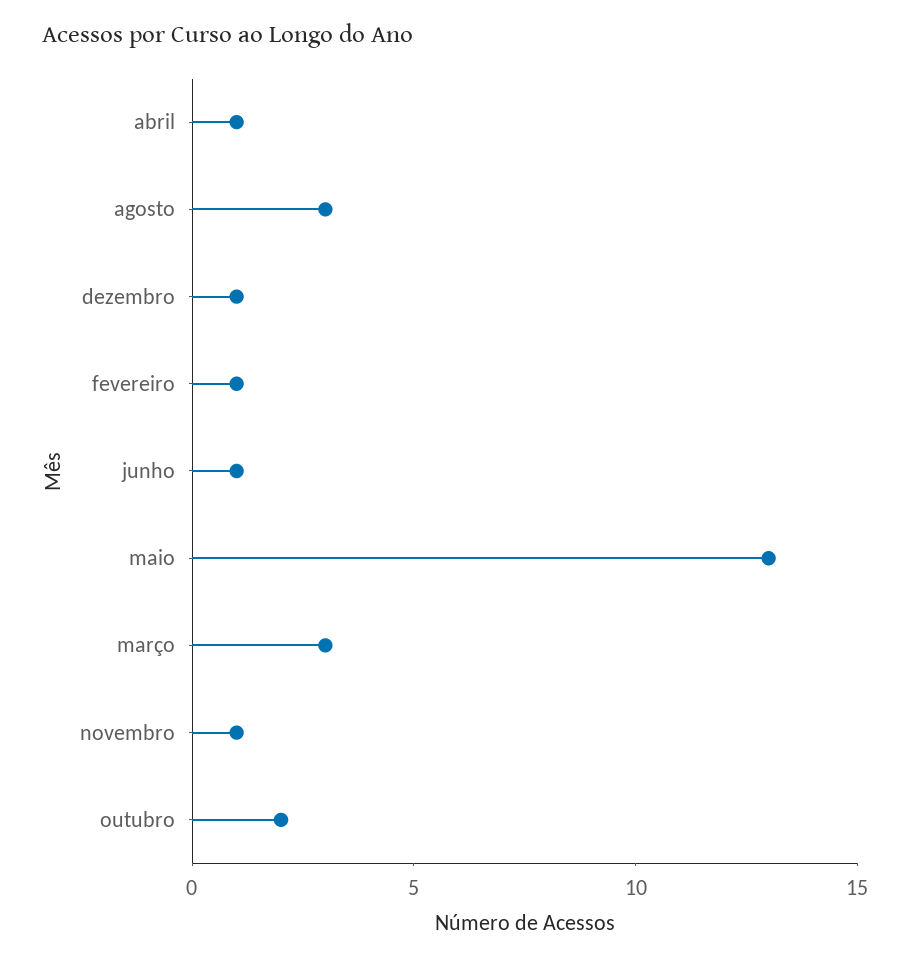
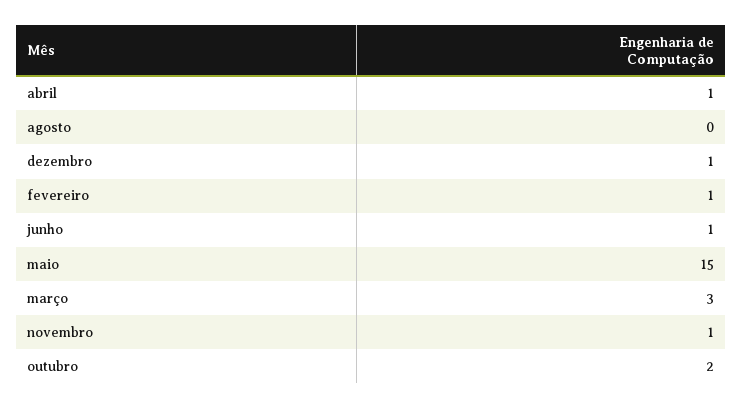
agosto: 3 -> 0
maio: 13 -> 15

